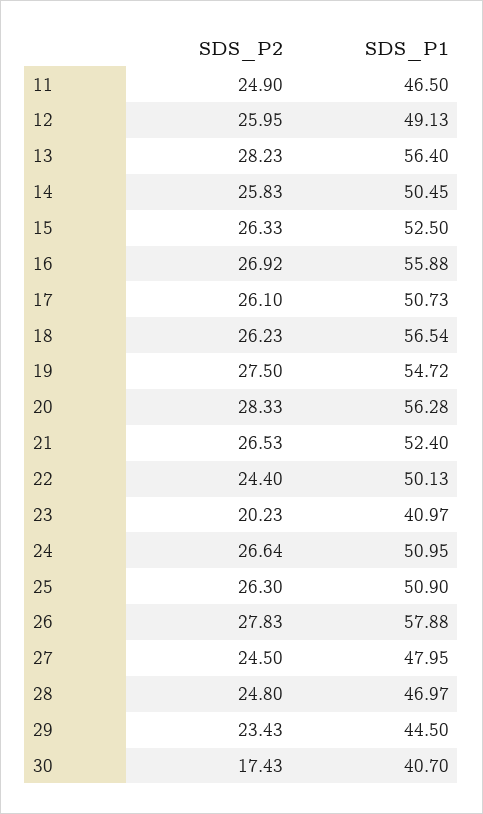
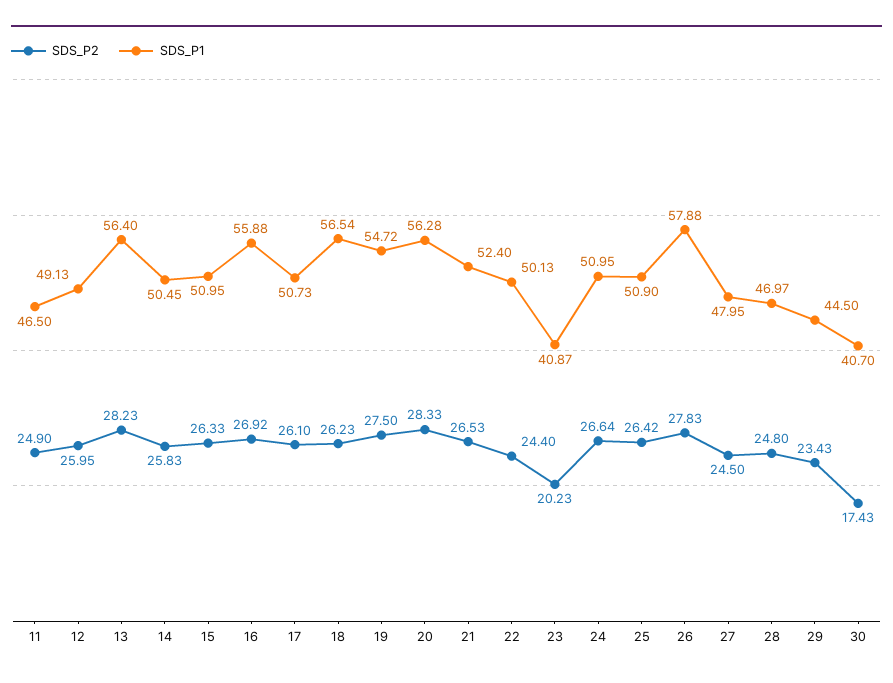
SDS_P1, 15: 52.5 -> 50.95
SDS_P1, 23: 40.97 -> 40.87
SDS_P2, 25: 26.3 -> 26.42

